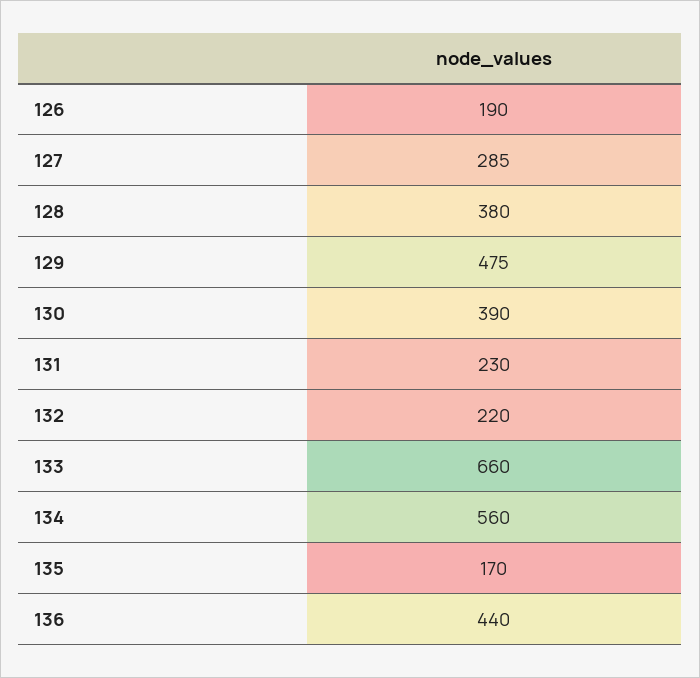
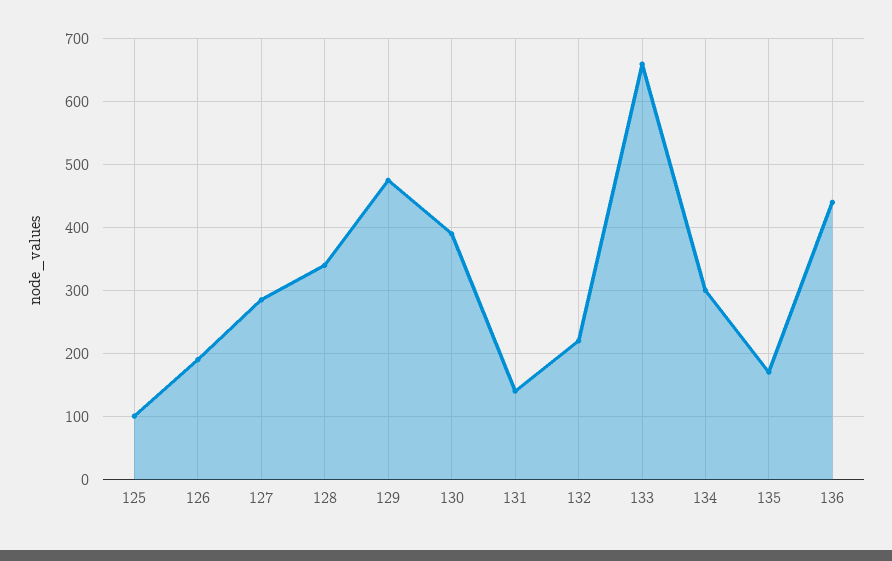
128: 380 -> 340
131: 230 -> 140
134: 560 -> 300
125: none -> 100

